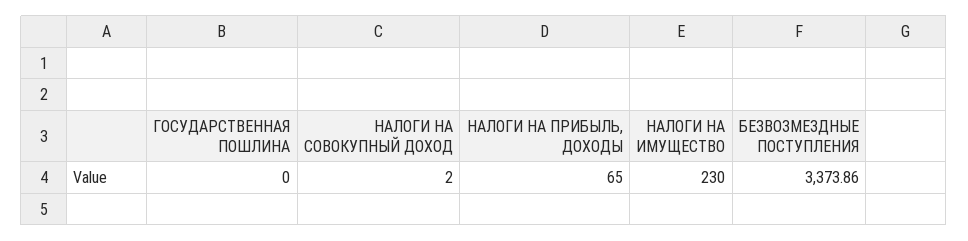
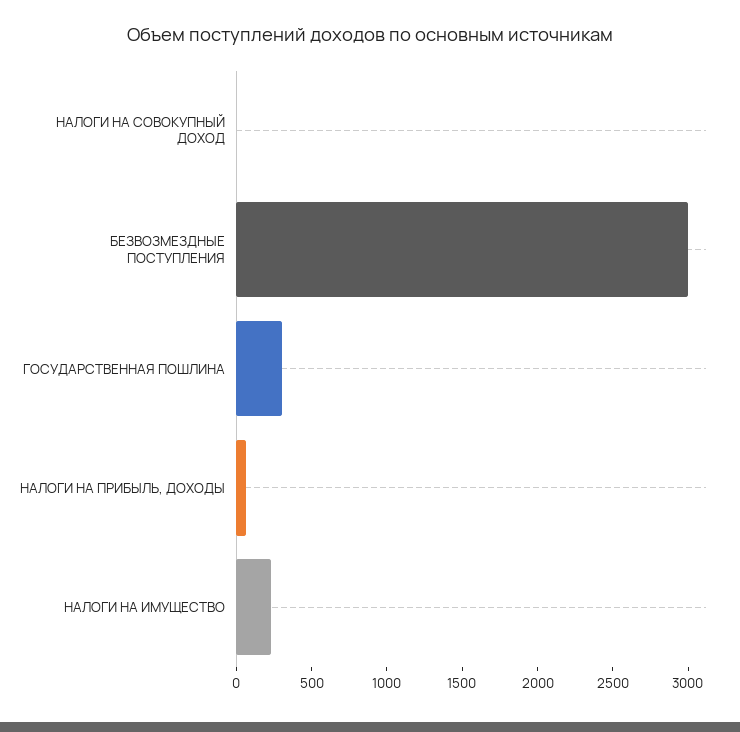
ГОСУДАРСТВЕННАЯ ПОШЛИНА: 0 -> 300
БЕЗВОЗМЕЗДНЫЕ ПОСТУПЛЕНИЯ: 3373.86 -> 3000

